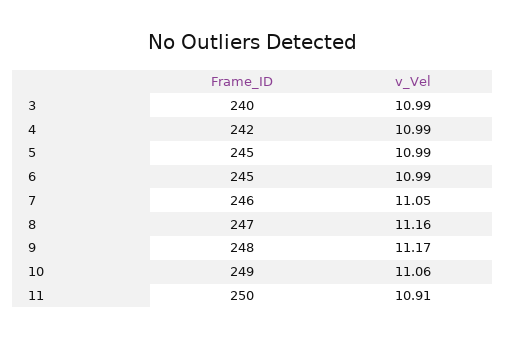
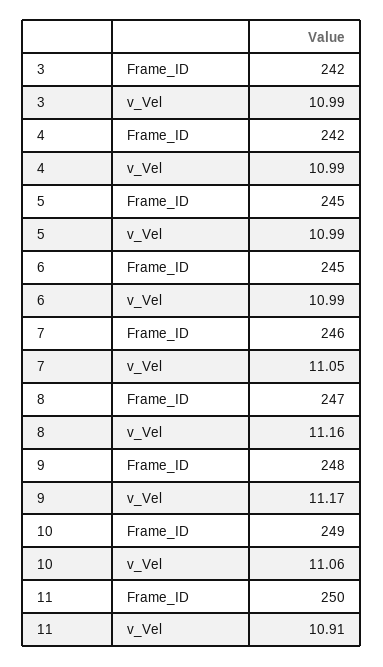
Frame_ID, 3: 240 -> 242

